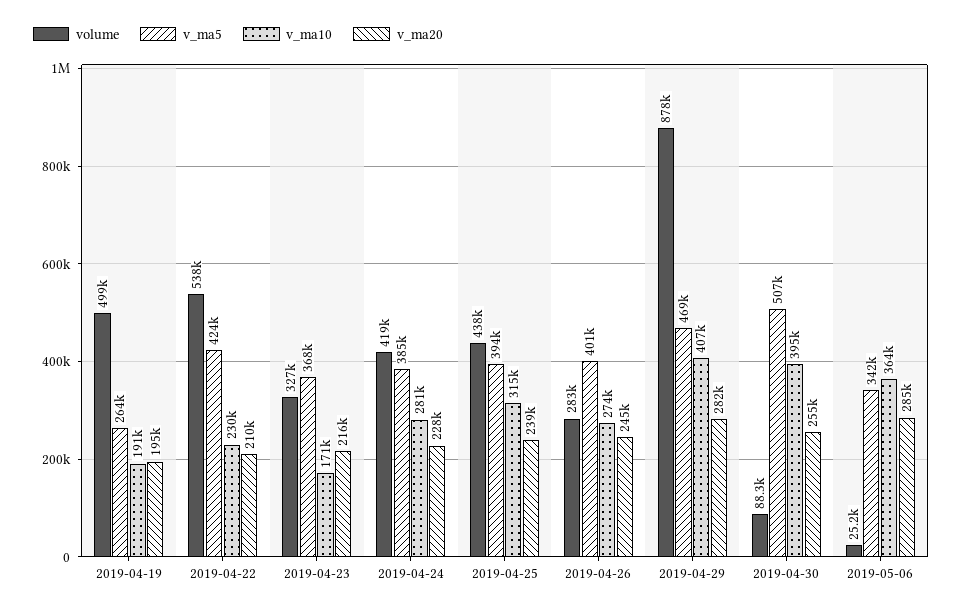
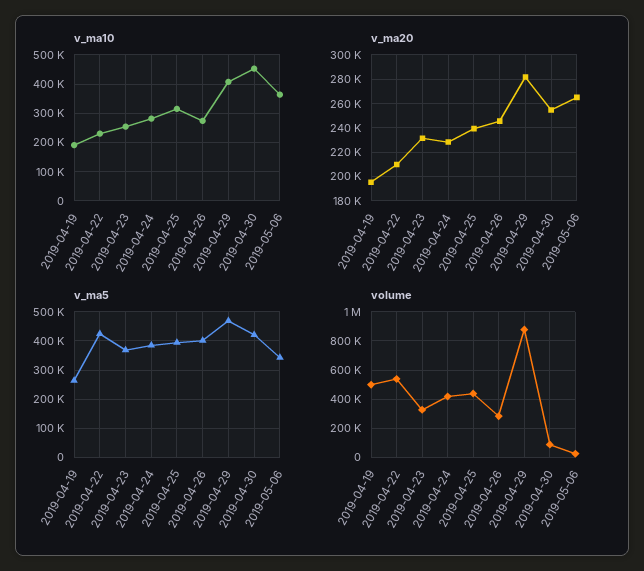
v_ma10, 2019-04-23: 171000 -> 250000
v_ma20, 2019-04-23: 216000 -> 230000
v_ma5, 2019-04-30: 507000 -> 425000
v_ma10, 2019-04-30: 395000 -> 450000
v_ma20, 2019-05-06: 285000 -> 265000

